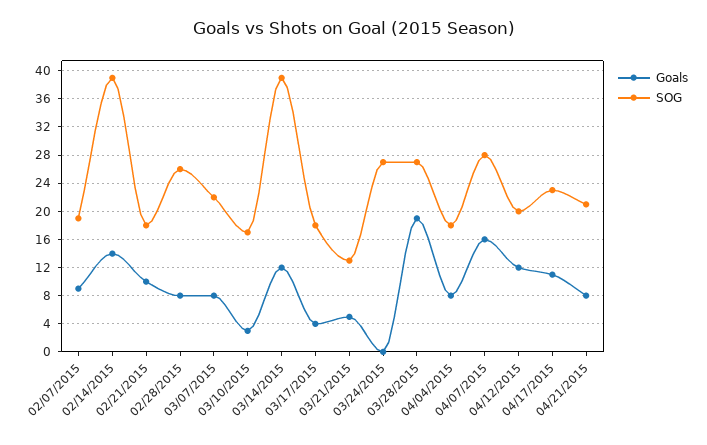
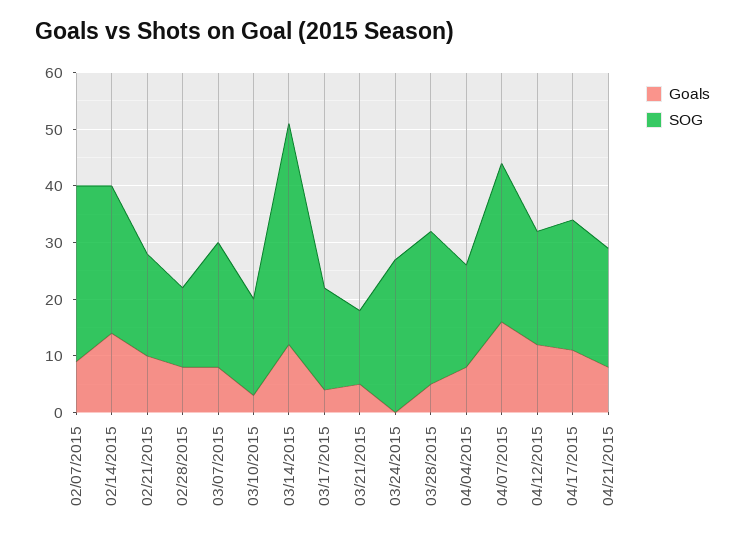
SOG, 02/07/2015: 19 -> 30
SOG, 02/14/2015: 39 -> 25
SOG, 02/28/2015: 26 -> 15
Goals, 03/28/2015: 19 -> 5

